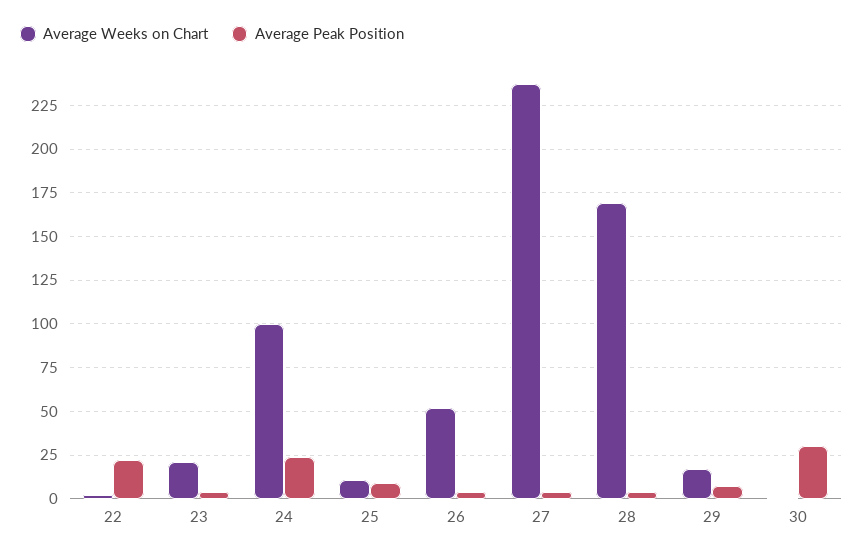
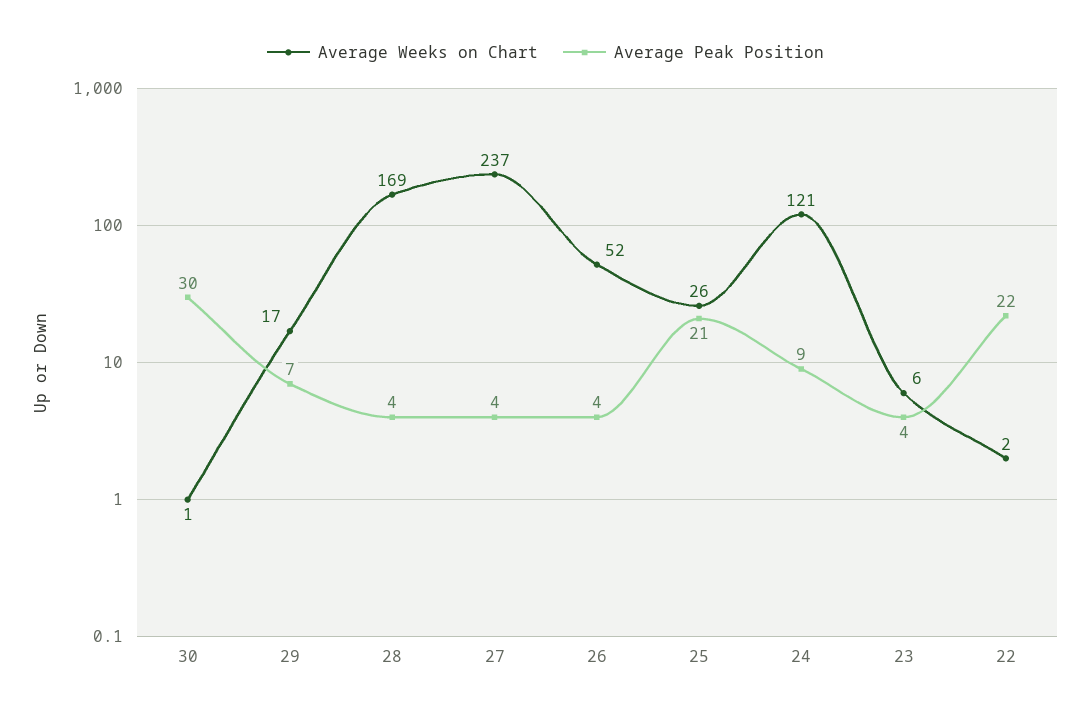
Average Weeks on Chart, 23: 20 -> 6
Average Weeks on Chart, 24: 100 -> 121
Average Peak Position, 24: 25 -> 9
Average Weeks on Chart, 25: 10 -> 26
Average Peak Position, 25: 10 -> 21

